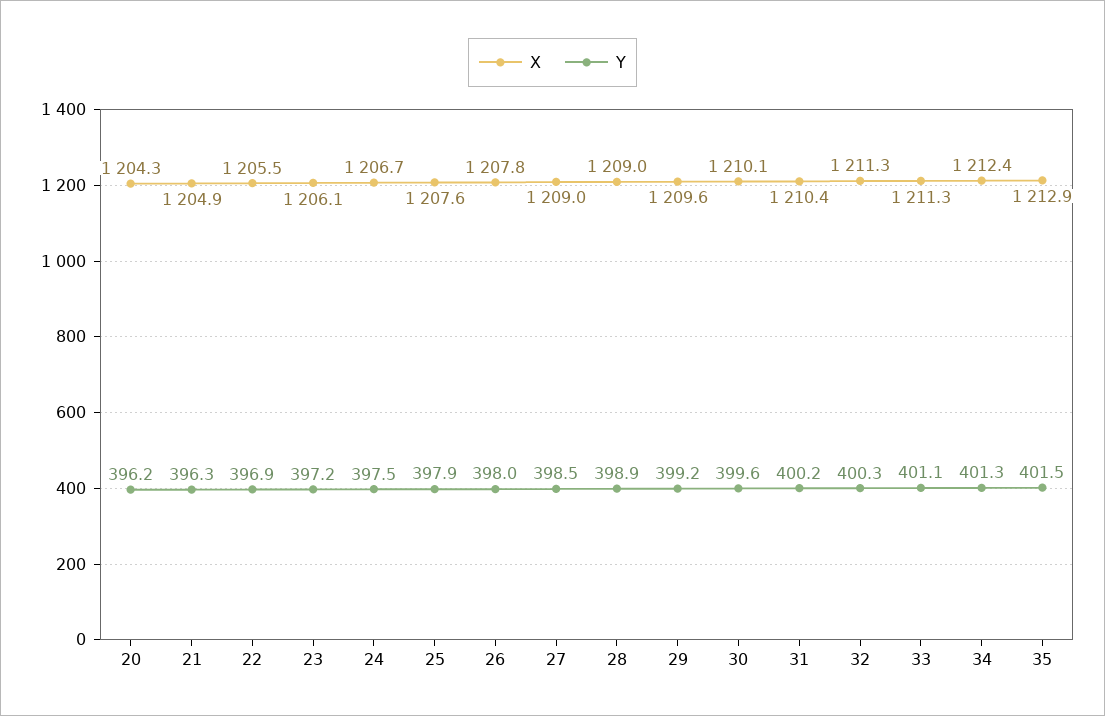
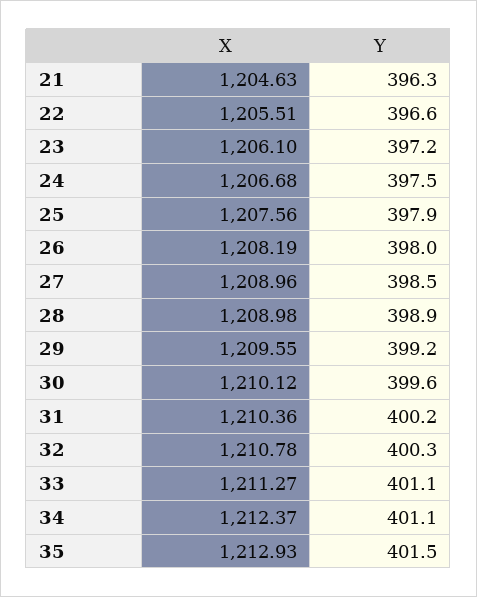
X, 20: 1204.3 -> none
Y, 20: 396.2 -> none
X, 21: 1204.9 -> 1204.63
Y, 22: 396.9 -> 396.6
X, 26: 1207.8 -> 1208.19
X, 32: 1211.3 -> 1210.78
Y, 34: 401.3 -> 401.1

